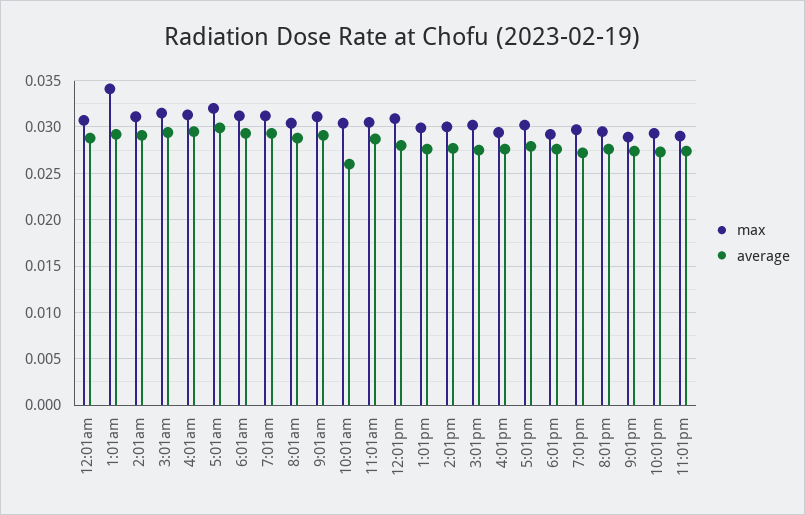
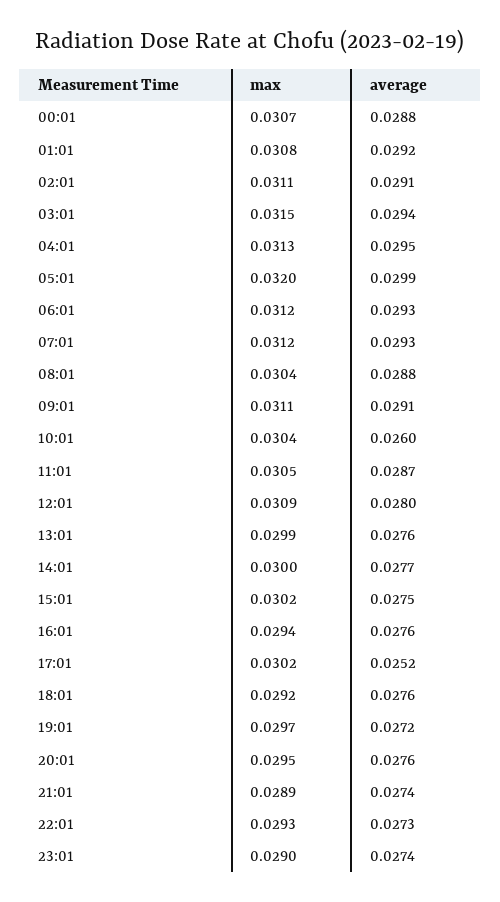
max, 1:01am: 0.034 -> 0.0308
average, 5:01pm: 0.028 -> 0.0252

